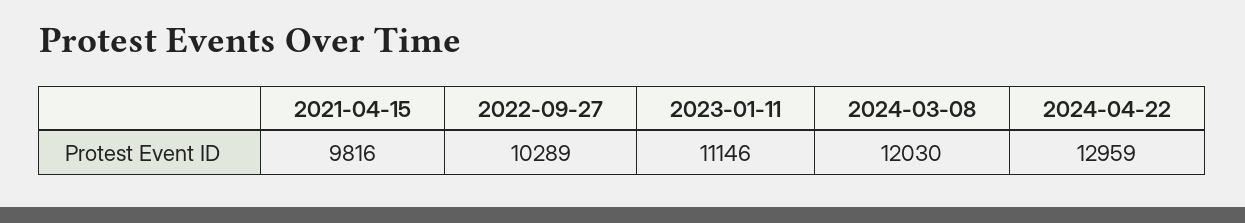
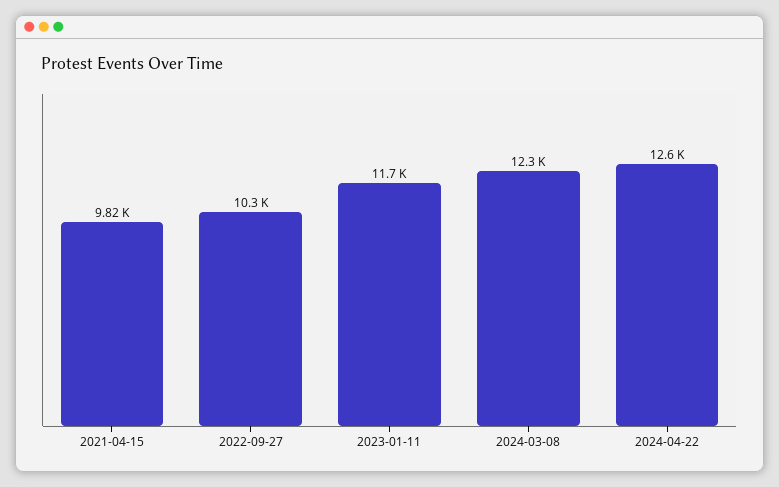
2023-01-11: 11146 -> 11700
2024-03-08: 12030 -> 12300
2024-04-22: 12959 -> 12600

